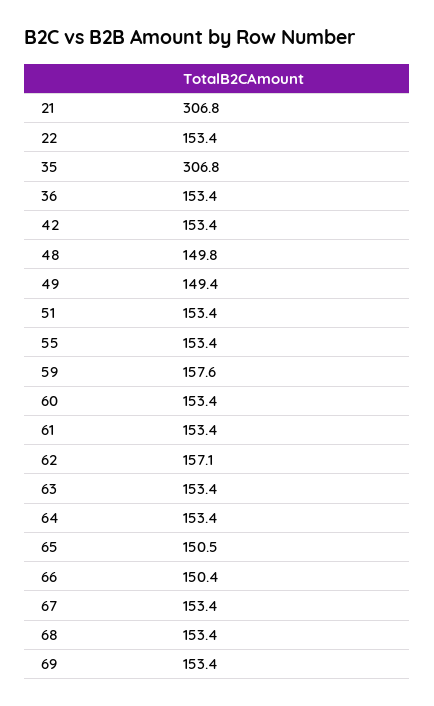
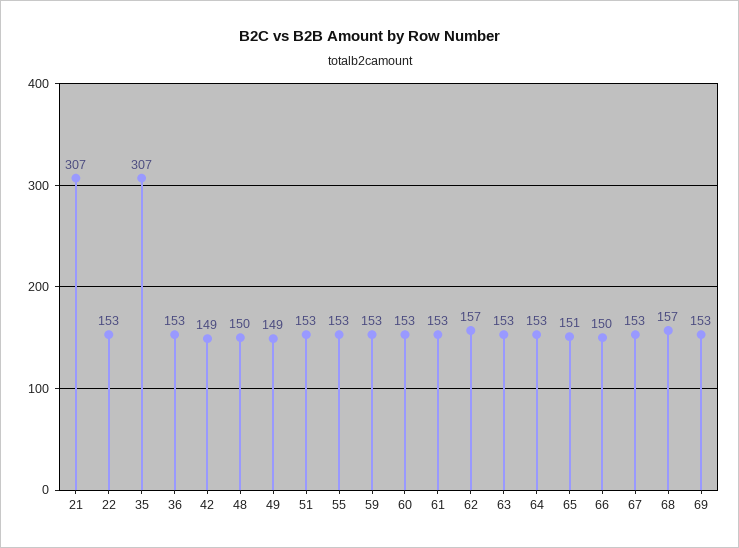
42: 153.4 -> 149
59: 157.6 -> 153
68: 153.4 -> 157

